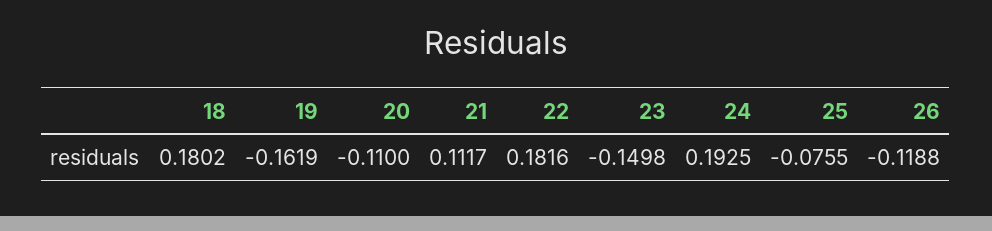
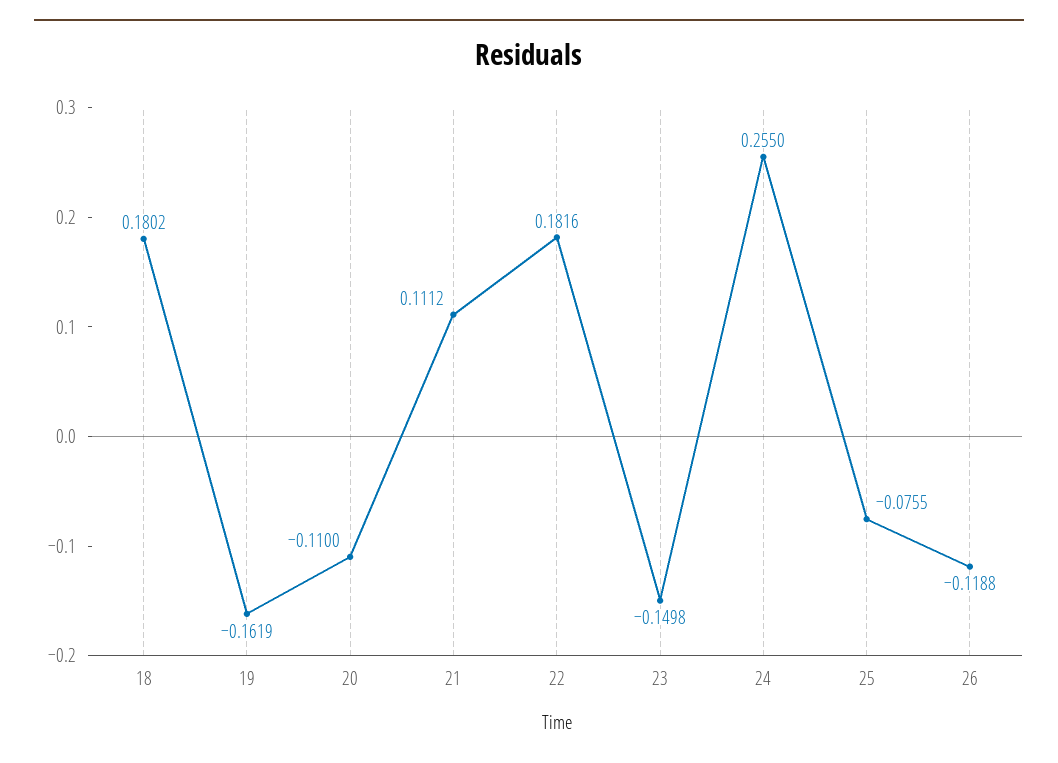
21: 0.1117 -> 0.1112
24: 0.1925 -> 0.255

